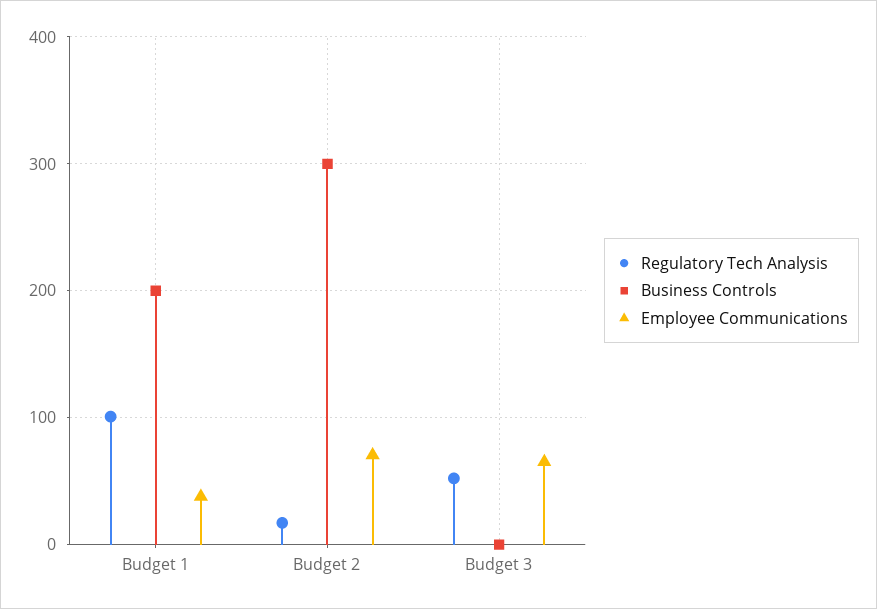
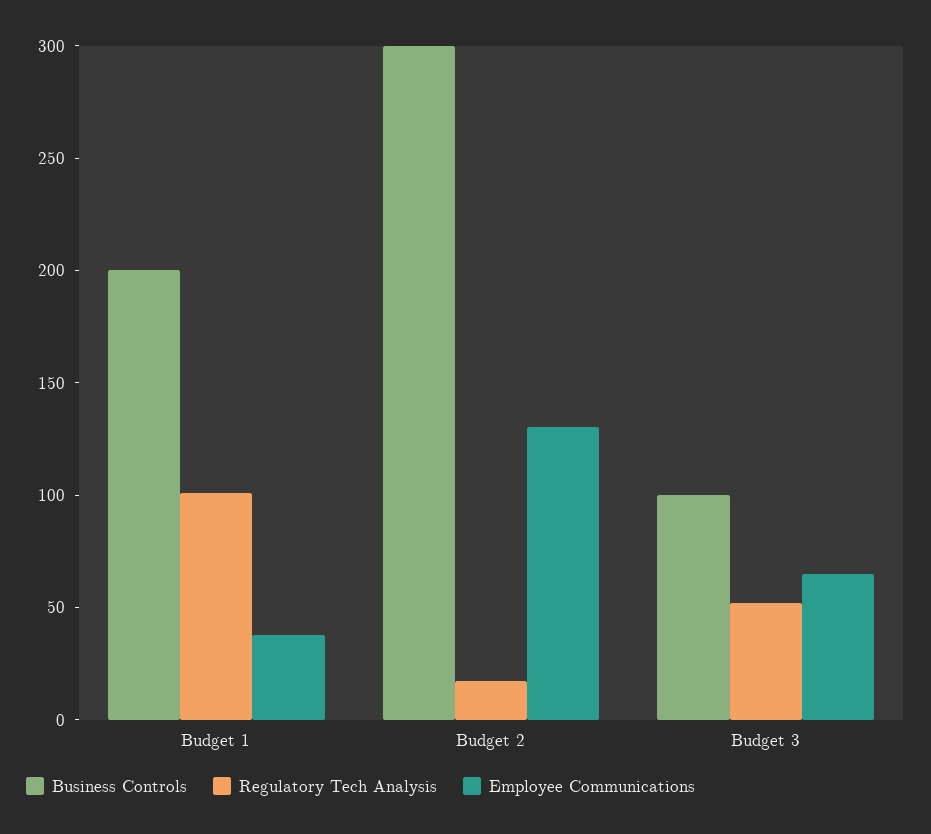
Employee Communications, Budget 2: 70 -> 130
Business Controls, Budget 3: 0 -> 100

